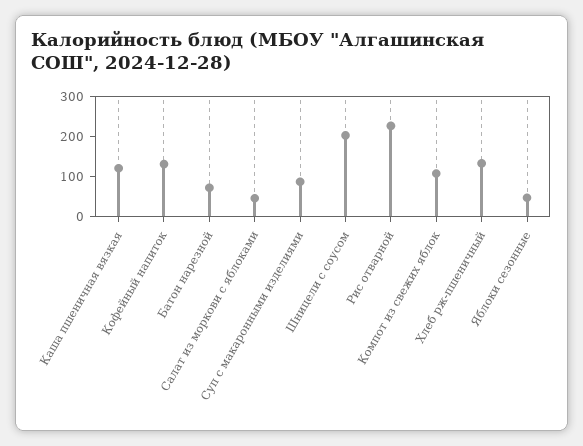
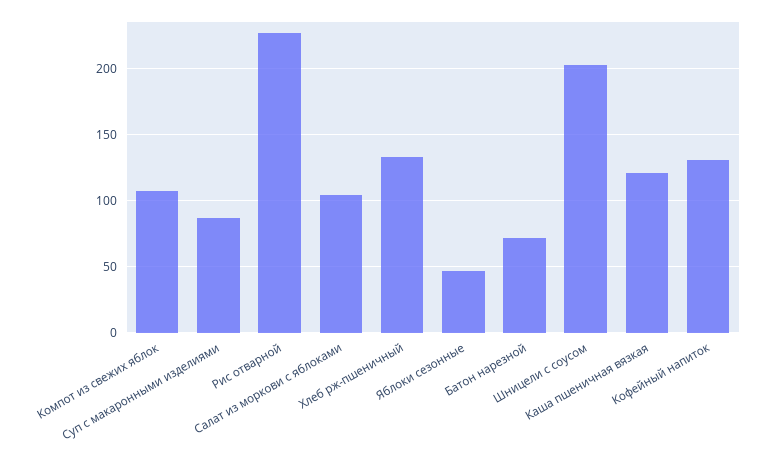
Салат из моркови с яблоками: 50 -> 105

